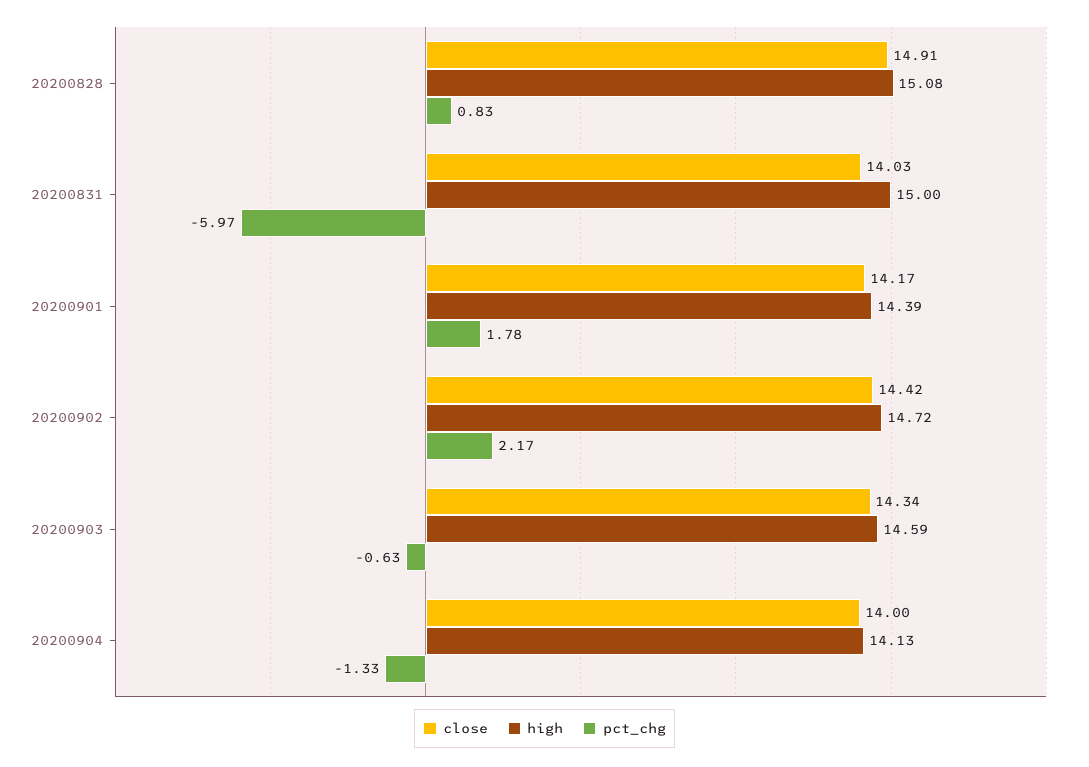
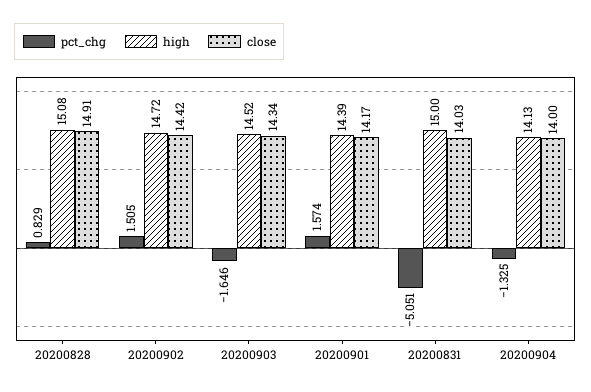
pct_chg, 20200831: -5.97 -> -5.051
pct_chg, 20200901: 1.78 -> 1.574
pct_chg, 20200902: 2.17 -> 1.505
high, 20200903: 14.59 -> 14.52
pct_chg, 20200903: -0.63 -> -1.646

